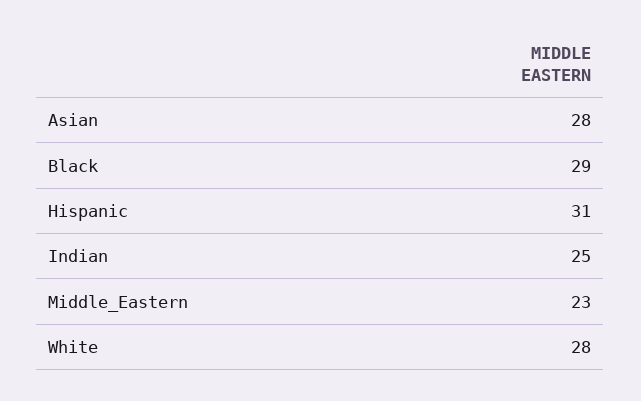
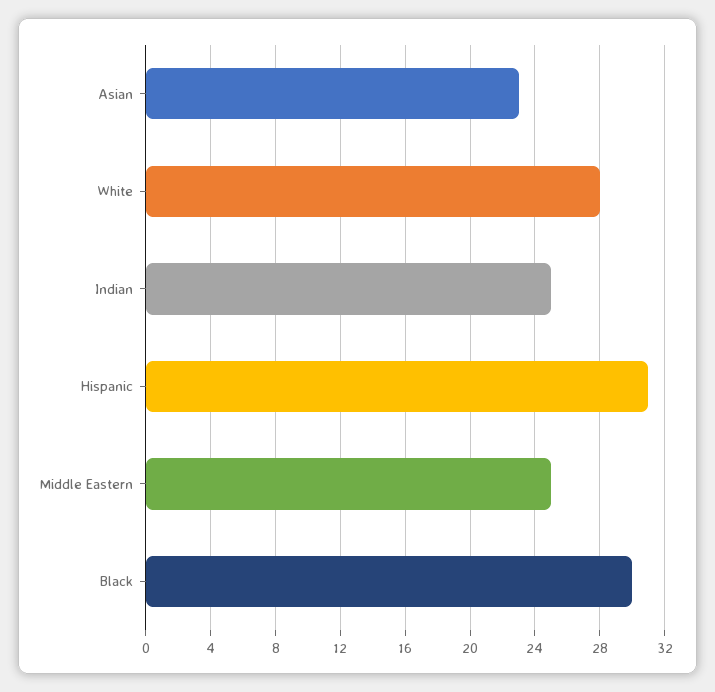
Asian: 28 -> 23
Black: 29 -> 30
Middle_Eastern: 23 -> 25

